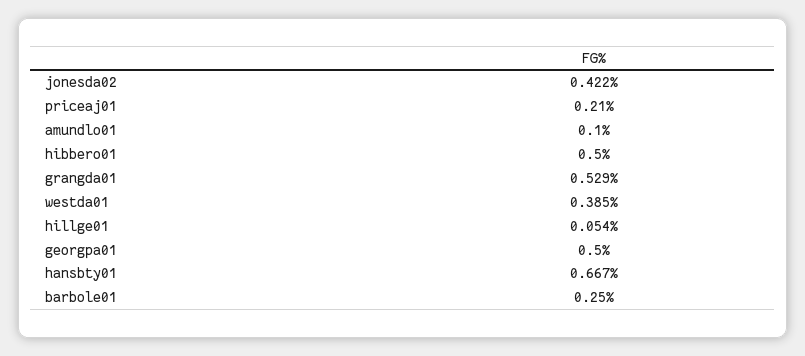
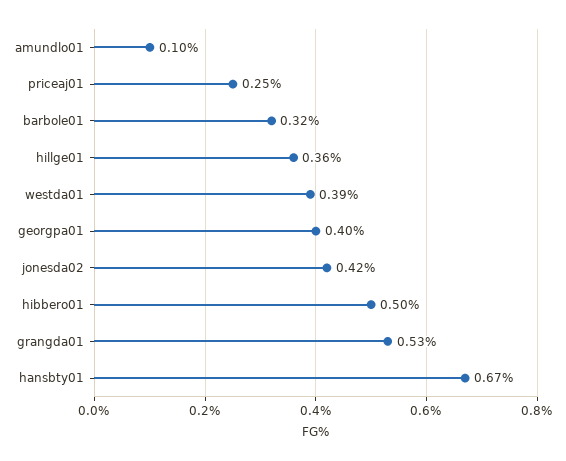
priceaj01: 0.21 -> 0.25
hillge01: 0.054 -> 0.36
georgpa01: 0.5 -> 0.4
barbole01: 0.25 -> 0.32

